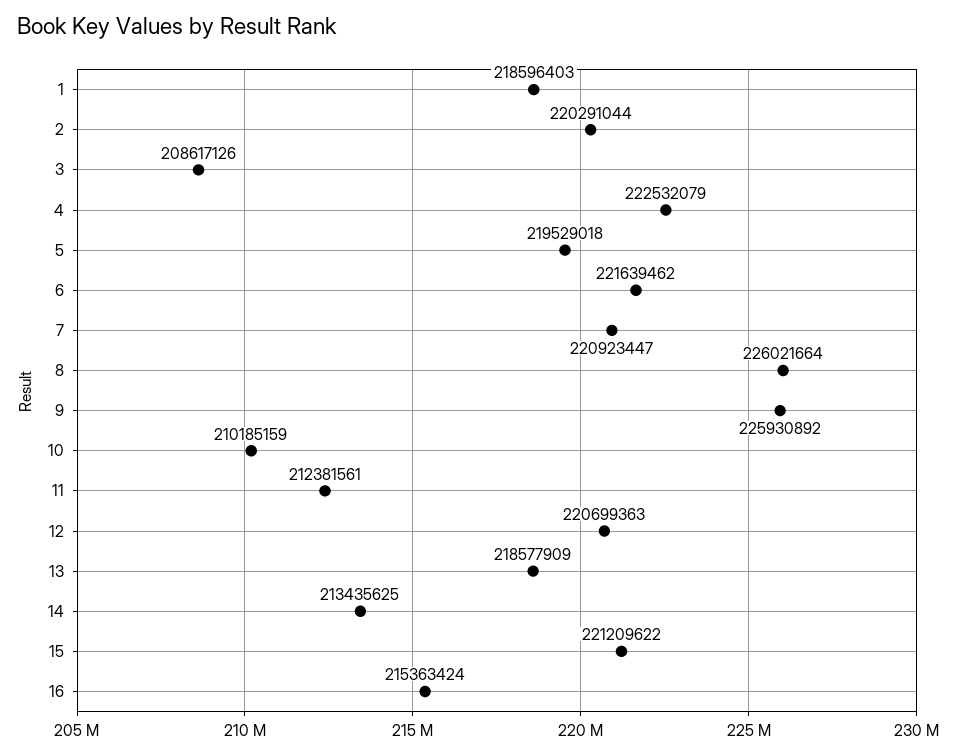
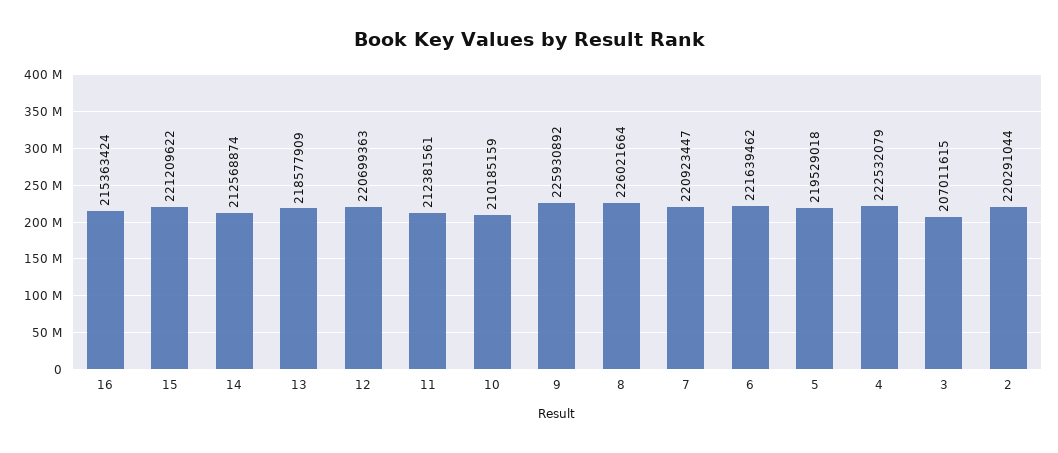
1: 218596403 -> none
3: 208617126 -> 207011615
14: 213435625 -> 212568874

